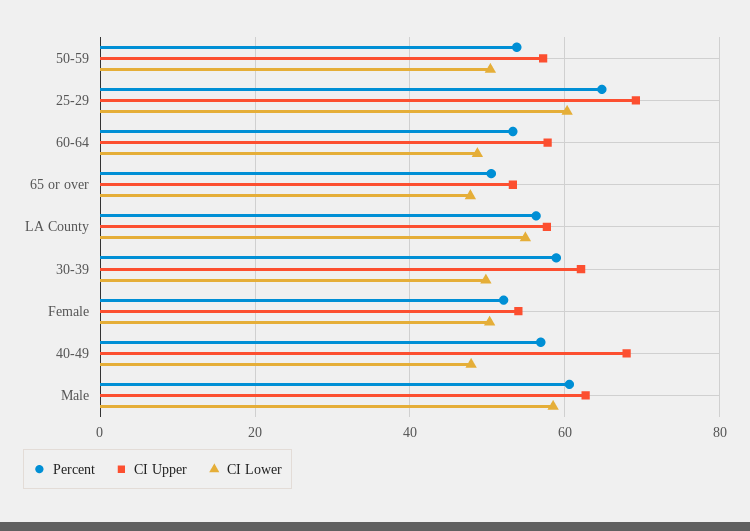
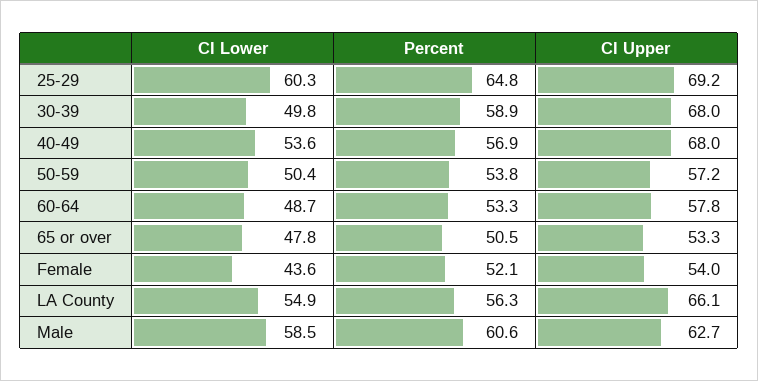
CI Upper, LA County: 58 -> 66.1
CI Upper, 30-39: 62 -> 68
CI Lower, Female: 50 -> 43.6
CI Lower, 40-49: 48 -> 53.6

